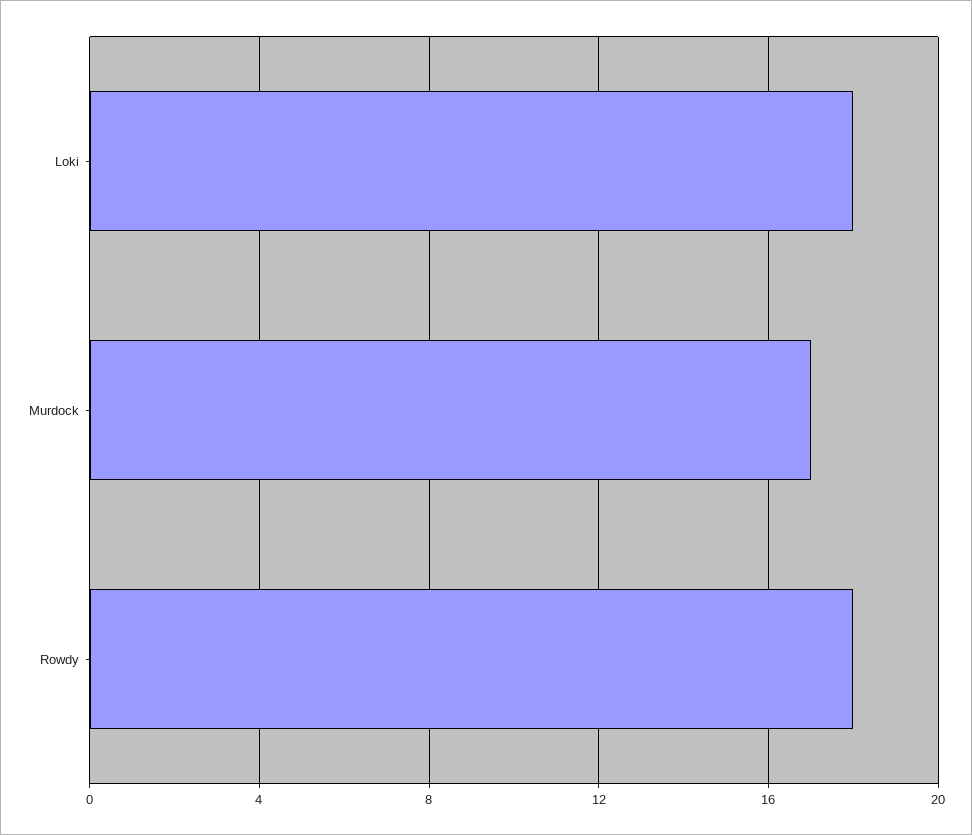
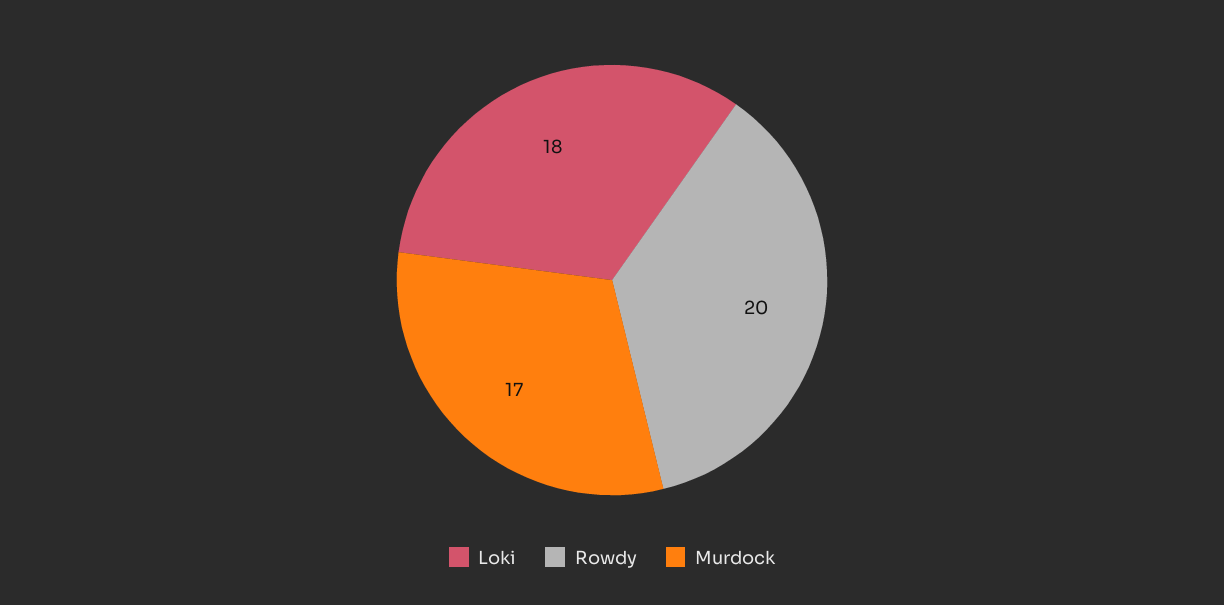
Rowdy: 18 -> 20

